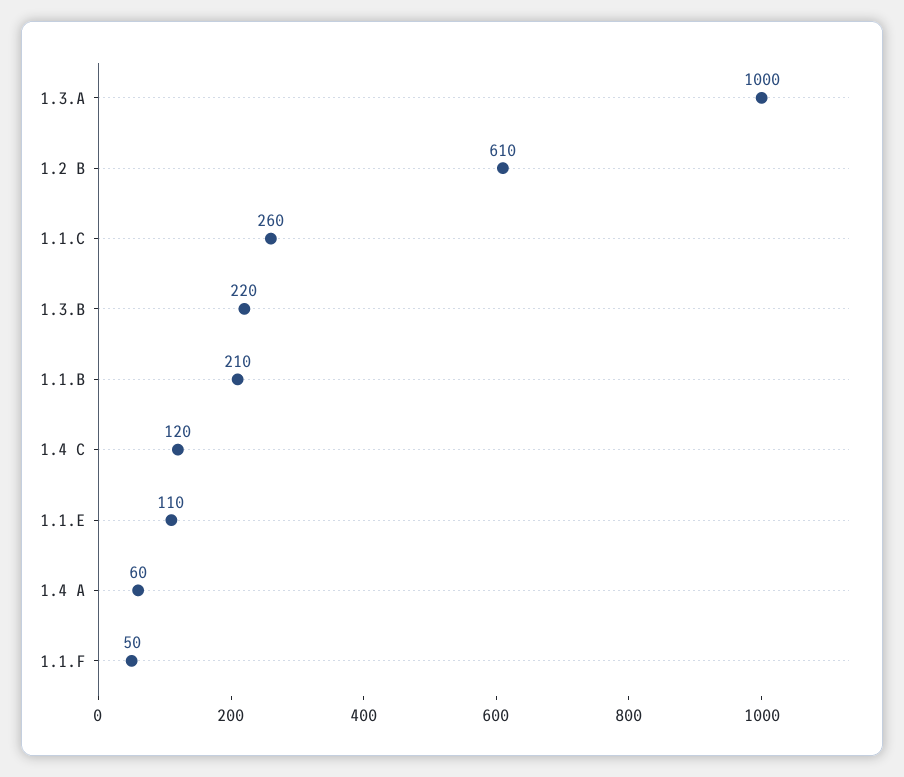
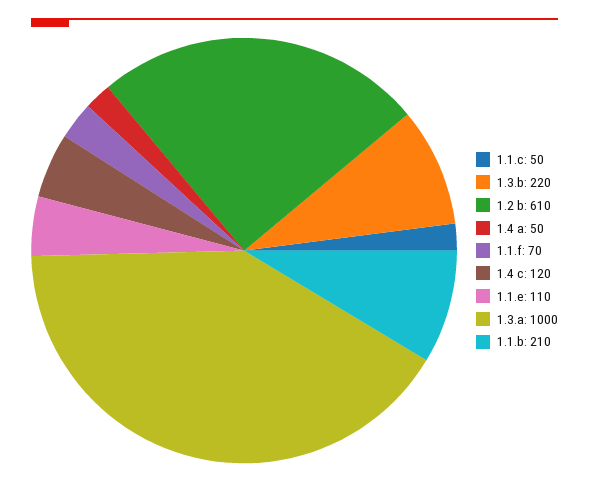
1.1.C: 260 -> 50
1.4 A: 60 -> 50
1.1.F: 50 -> 70

